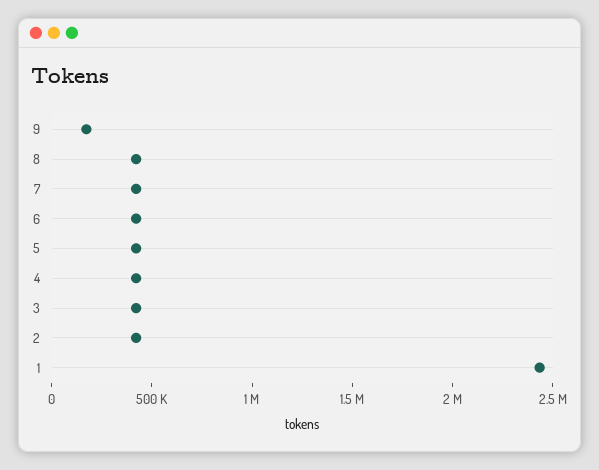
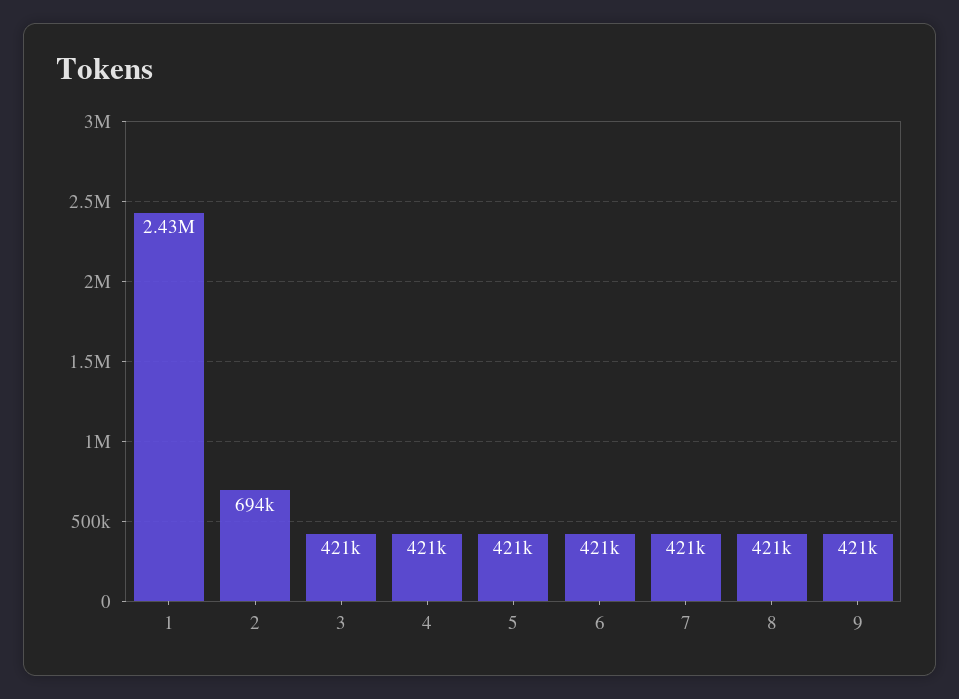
9: 200000 -> 421000
2: 400000 -> 694000

